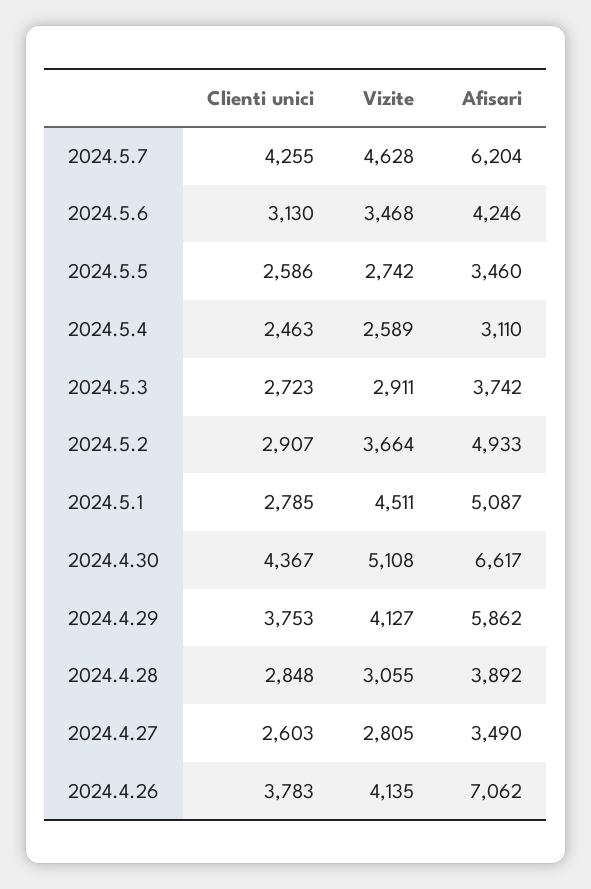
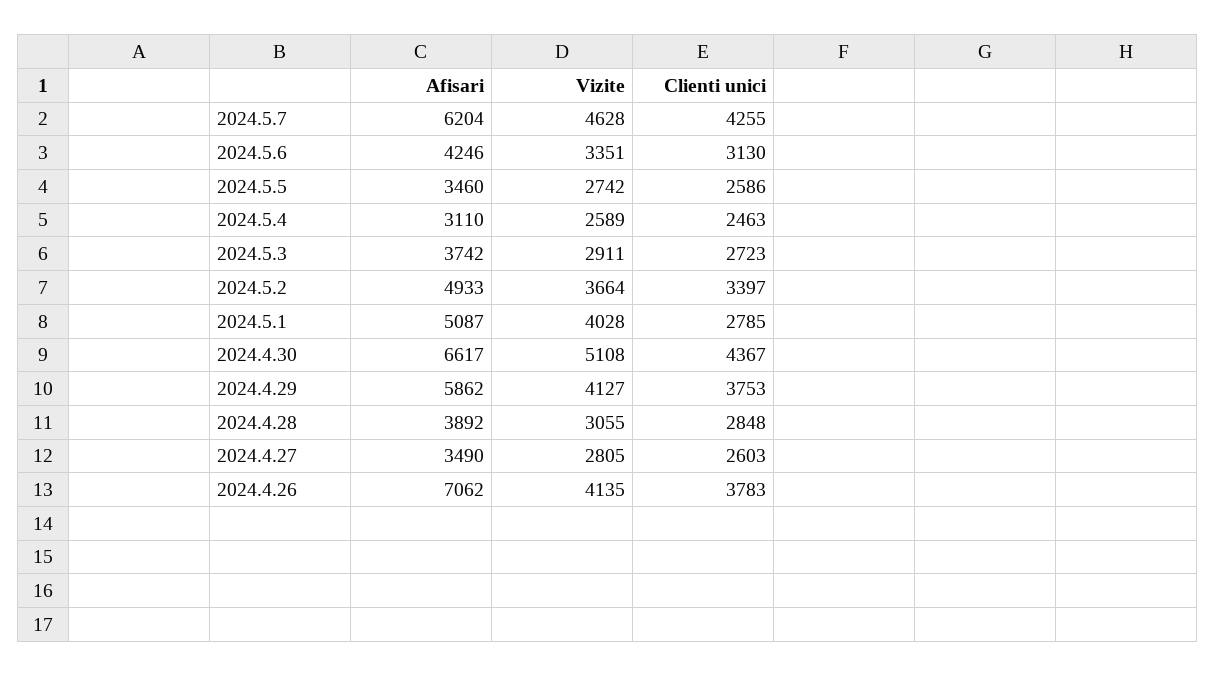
Vizite, 2024.5.6: 3468 -> 3351
Clienti unici, 2024.5.2: 2907 -> 3397
Vizite, 2024.5.1: 4511 -> 4028

